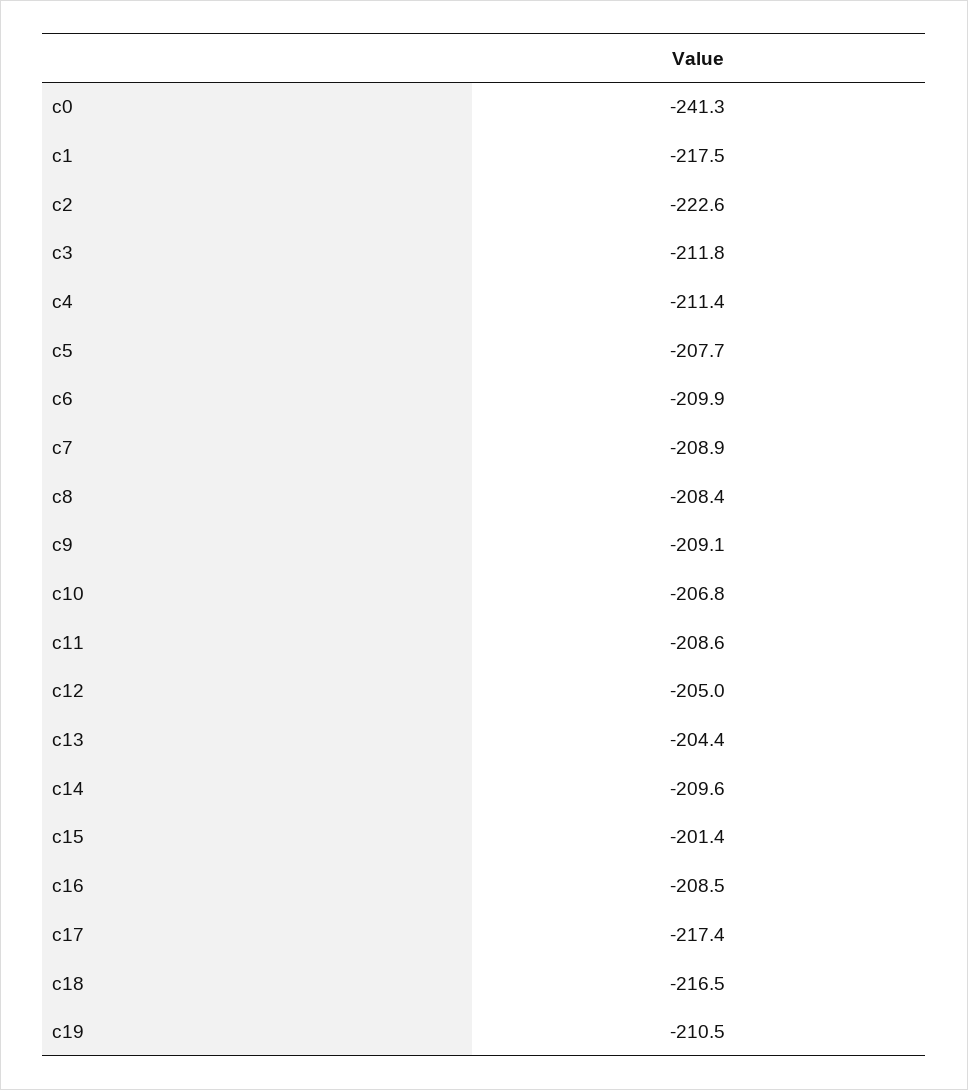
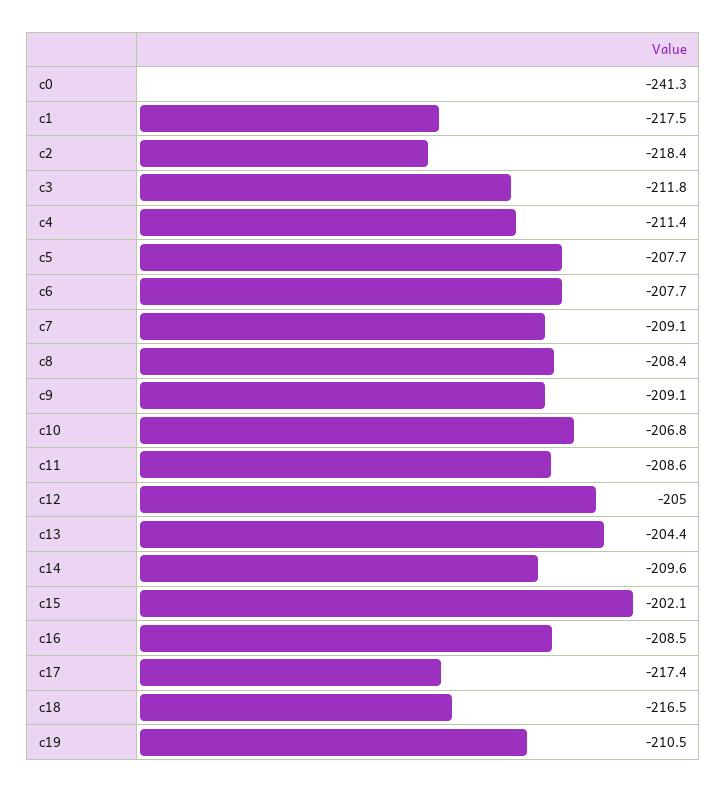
c2: -222.6 -> -218.4
c6: -209.9 -> -207.7
c7: -208.9 -> -209.1
c15: -201.4 -> -202.1

